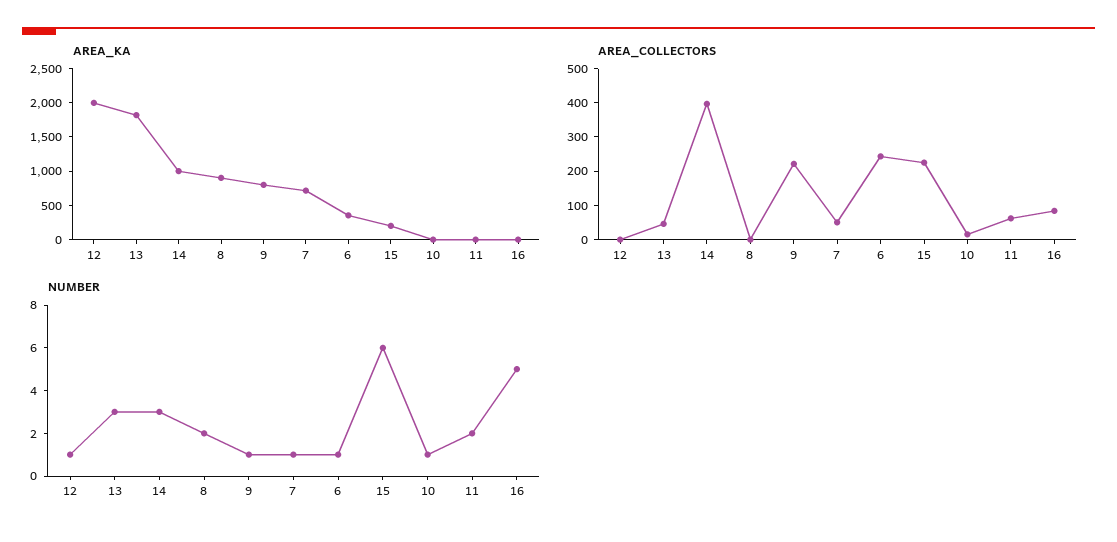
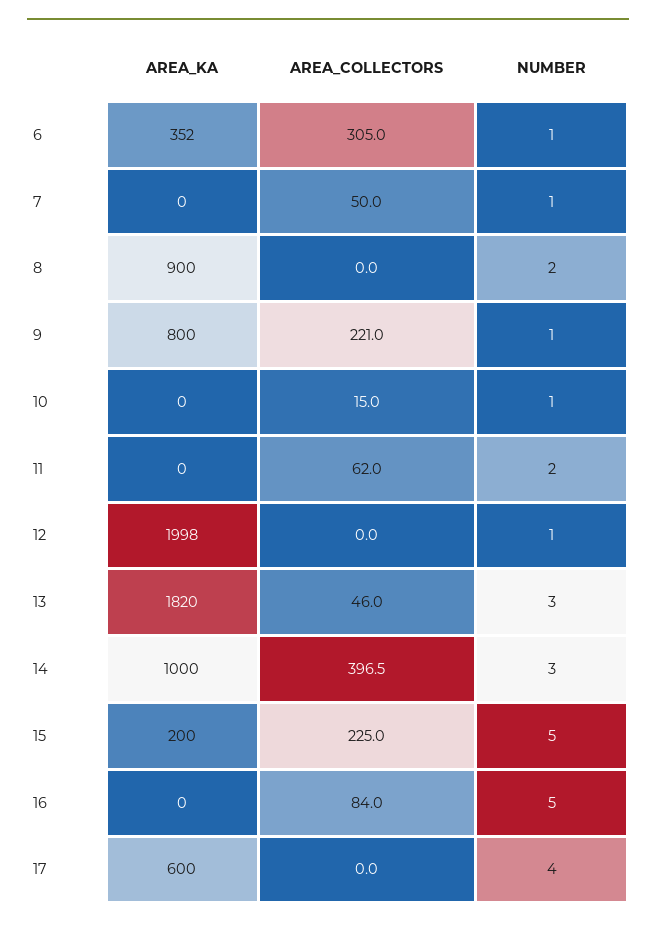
AREA_KA, 7: 750 -> 0
AREA_COLLECTORS, 6: 250 -> 305
NUMBER, 15: 6 -> 5
AREA_KA, 17: none -> 600
AREA_COLLECTORS, 17: none -> 0
NUMBER, 17: none -> 4

